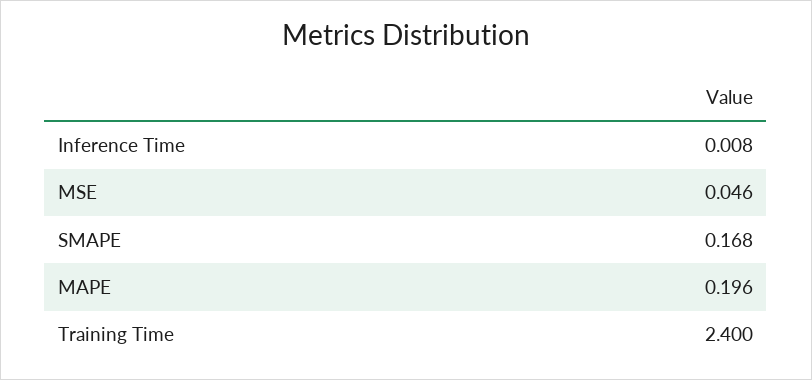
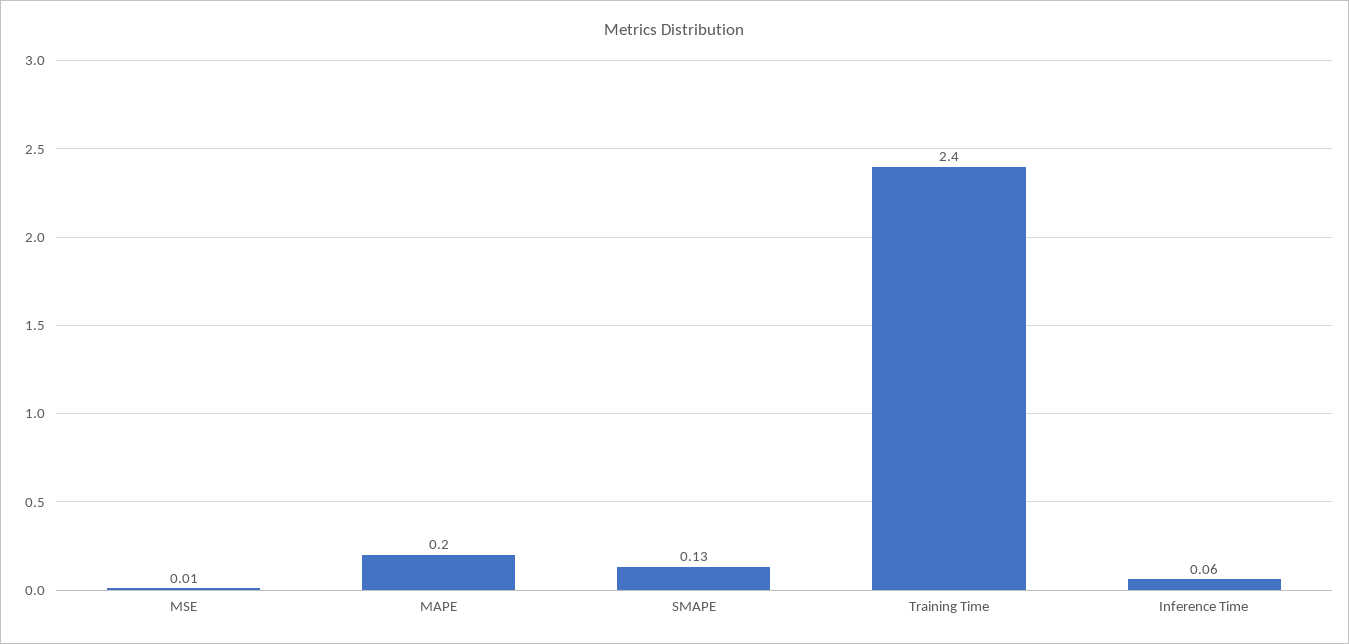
Inference Time: 0.008 -> 0.06
MSE: 0.046 -> 0.01
SMAPE: 0.168 -> 0.13

